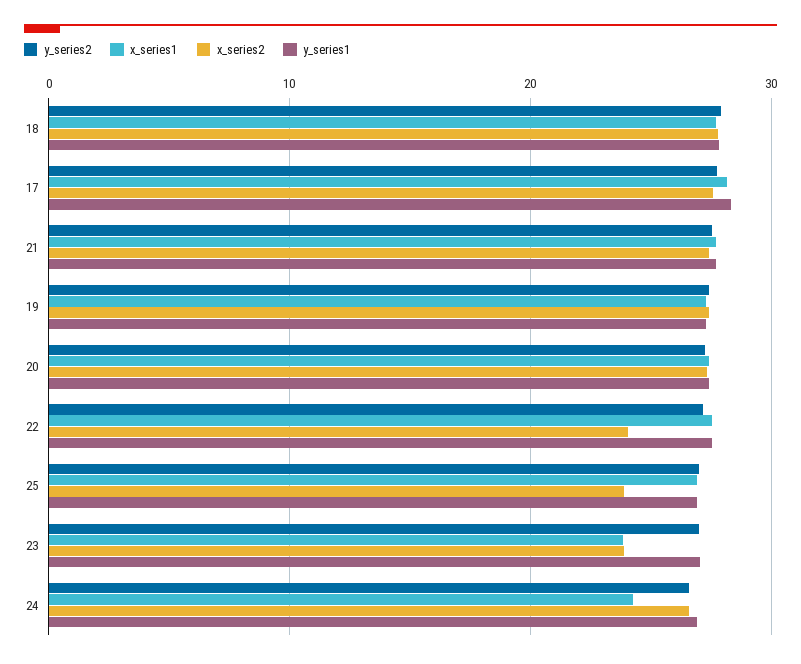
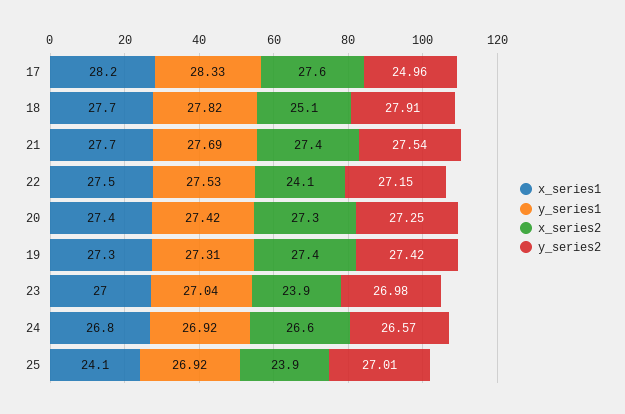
x_series2, 18: 28 -> 25.1
y_series2, 17: 28 -> 24.96
x_series1, 25: 27 -> 24.1
x_series1, 23: 24 -> 27
x_series1, 24: 24 -> 26.8

